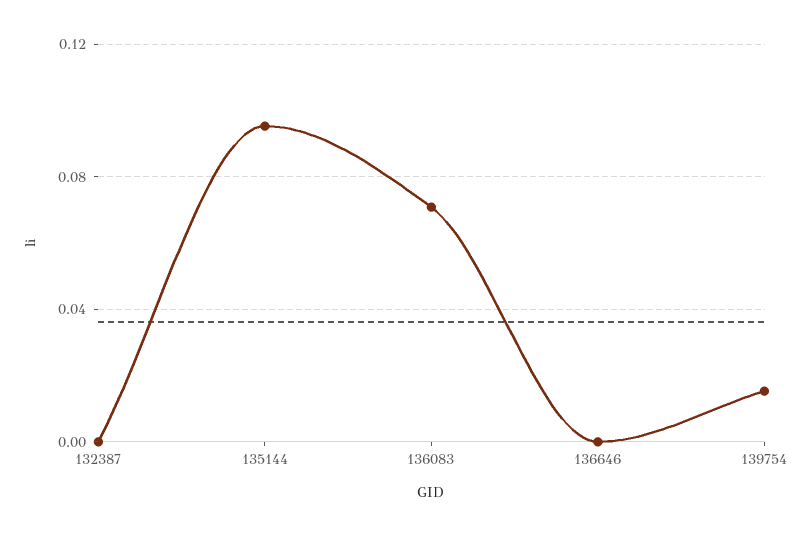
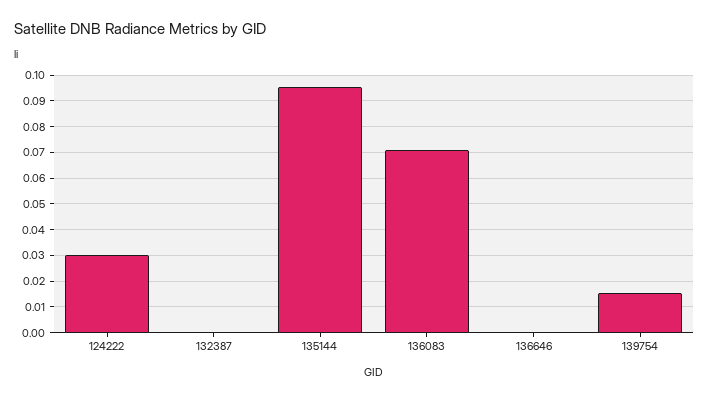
124222: none -> 0.03

